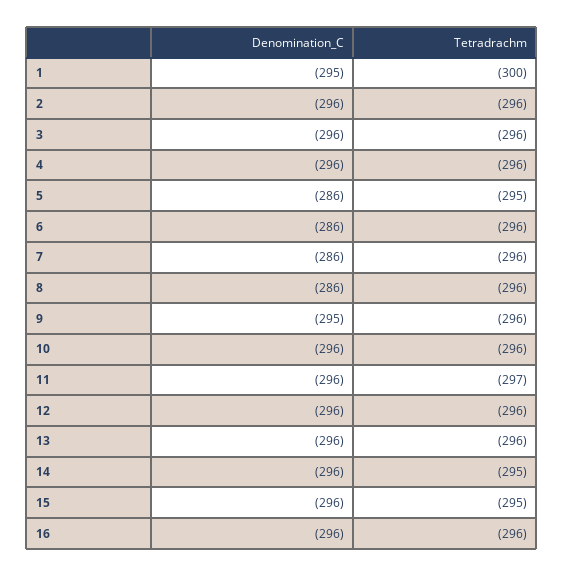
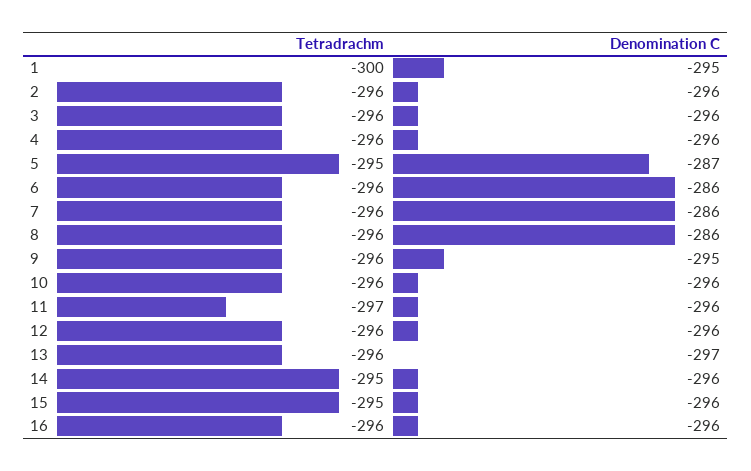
Denomination_C, 5: -286 -> -287
Denomination_C, 13: -296 -> -297

